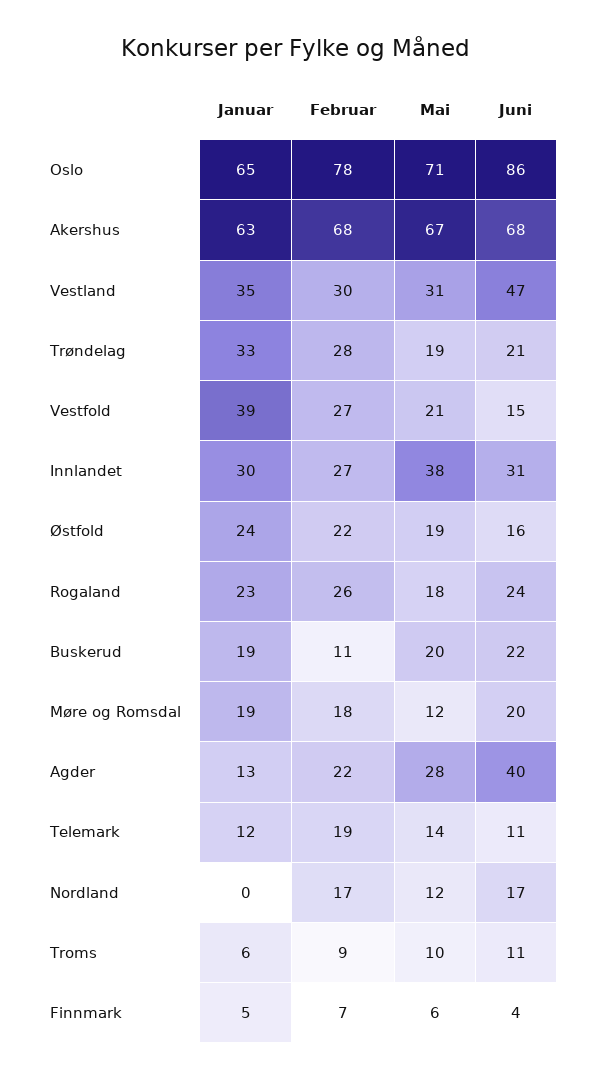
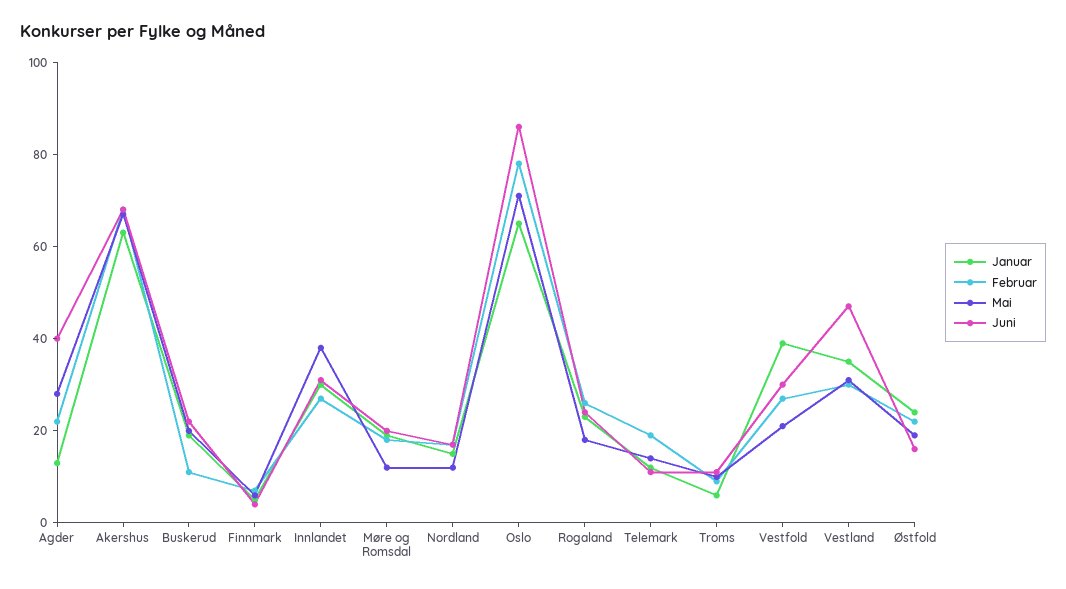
Januar, Trøndelag: 33 -> none
Februar, Trøndelag: 28 -> none
Mai, Trøndelag: 19 -> none
Juni, Trøndelag: 21 -> none
Juni, Vestfold: 15 -> 30
Januar, Nordland: 0 -> 15

